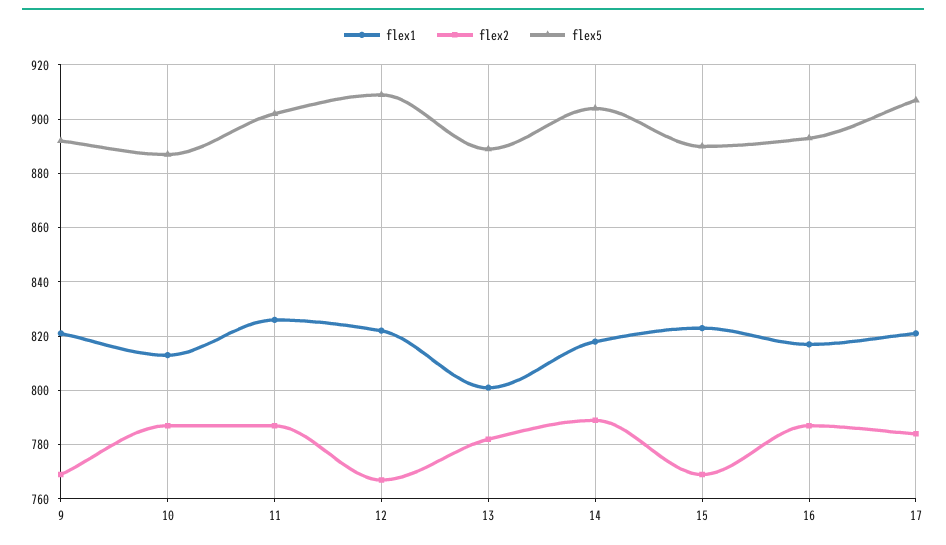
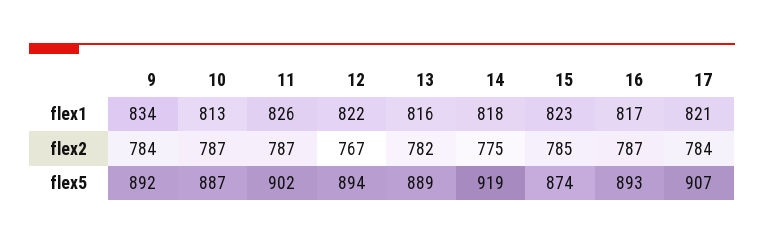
flex1, 9: 820 -> 834
flex2, 9: 770 -> 784
flex5, 12: 910 -> 894
flex1, 13: 800 -> 816
flex2, 14: 790 -> 775
flex5, 14: 905 -> 919
flex2, 15: 770 -> 785
flex5, 15: 890 -> 874

